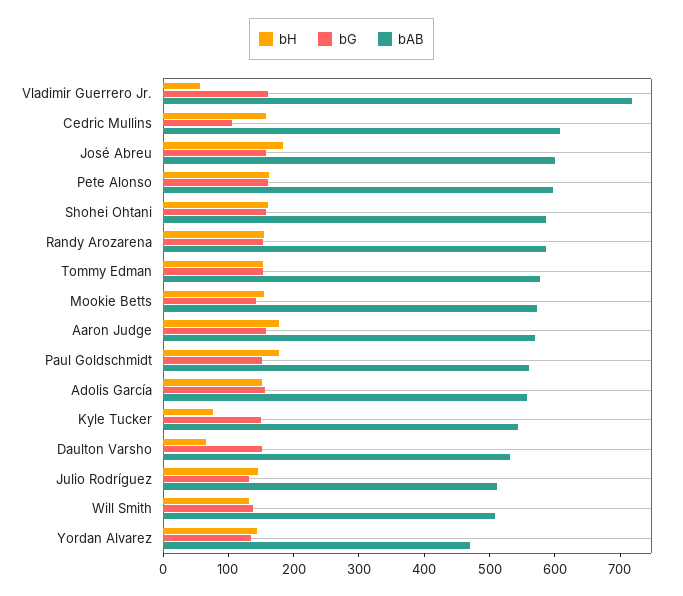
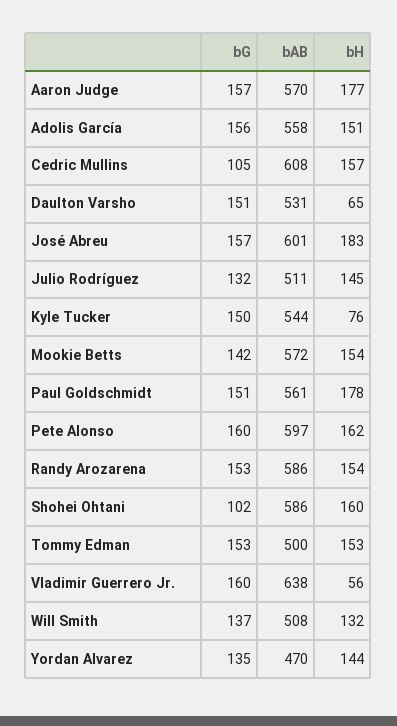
bAB, Vladimir Guerrero Jr.: 720 -> 638
bG, Shohei Ohtani: 160 -> 102
bAB, Tommy Edman: 580 -> 500

